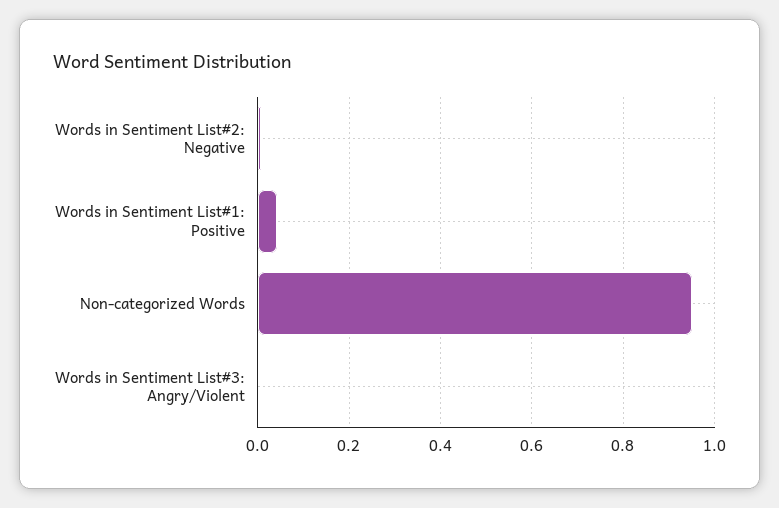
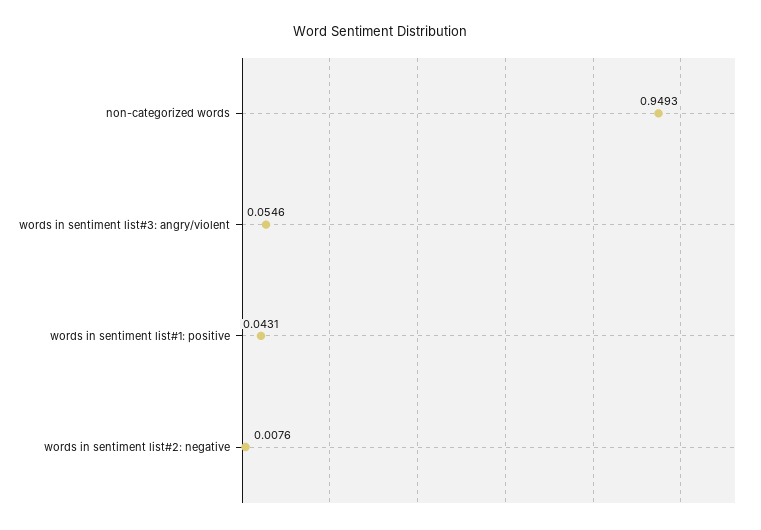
Words in Sentiment List#3: Angry/Violent: 0 -> 0.0546

